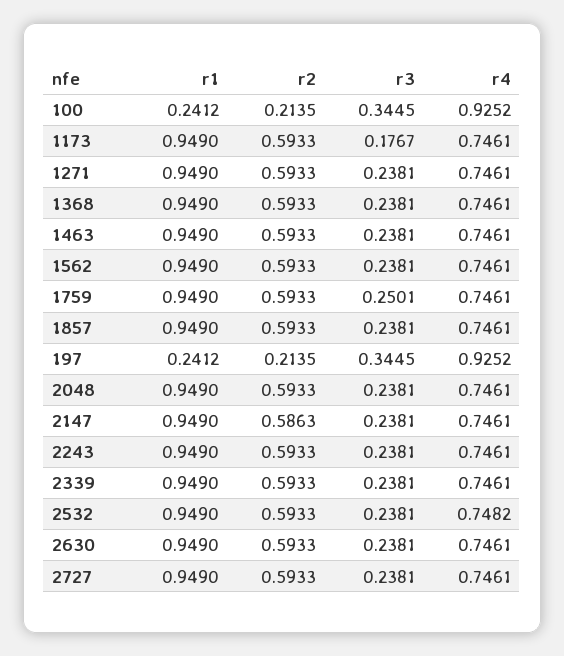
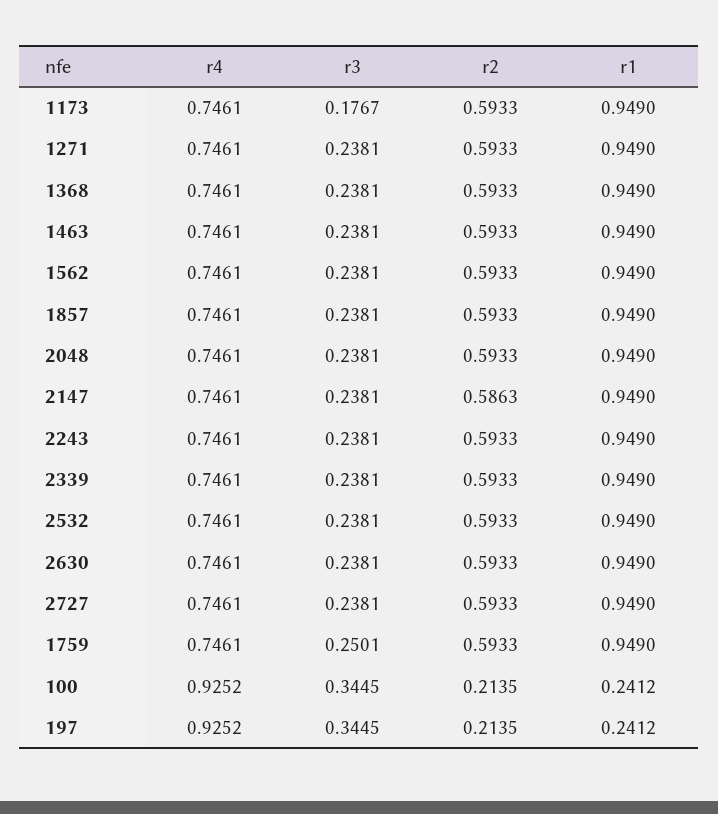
r4, 2532: 0.7482 -> 0.7461

